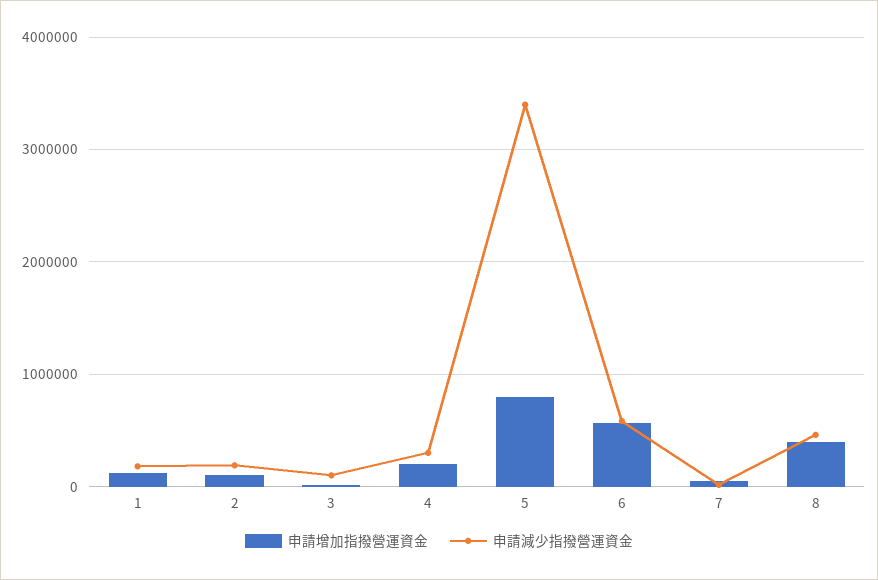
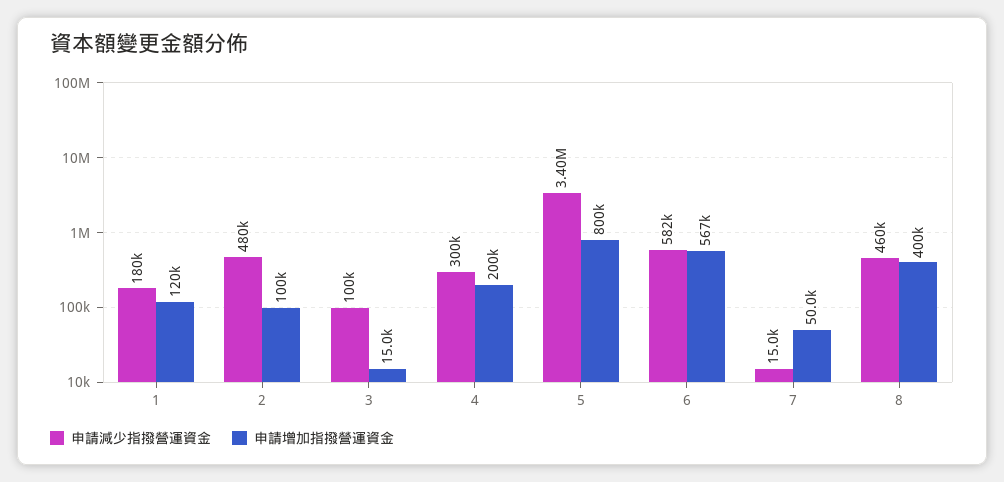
申請減少指撥營運資金, 2: 200000 -> 480000

